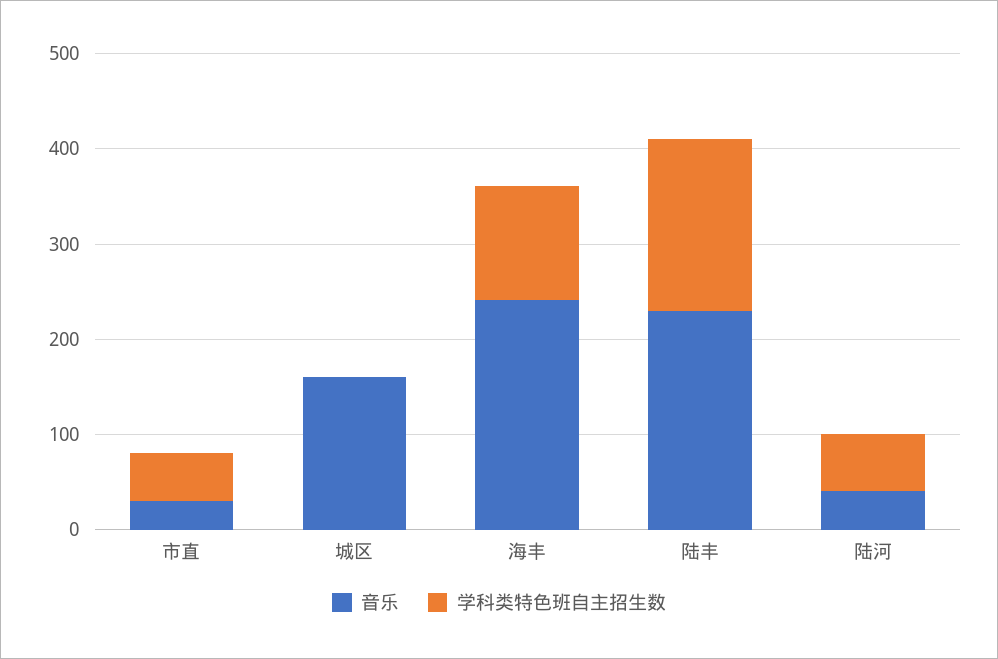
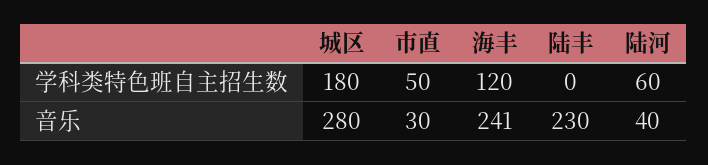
音乐, 城区: 160 -> 280
学科类特色班自主招生数, 城区: 0 -> 180
学科类特色班自主招生数, 陆丰: 180 -> 0

